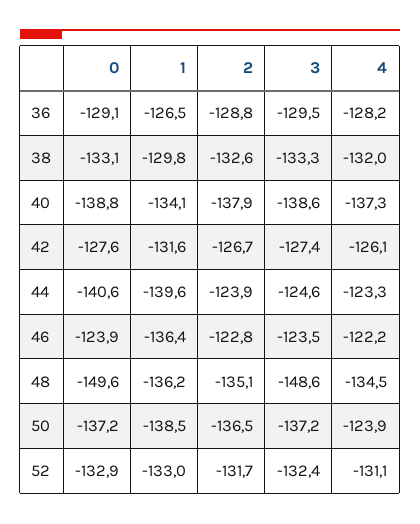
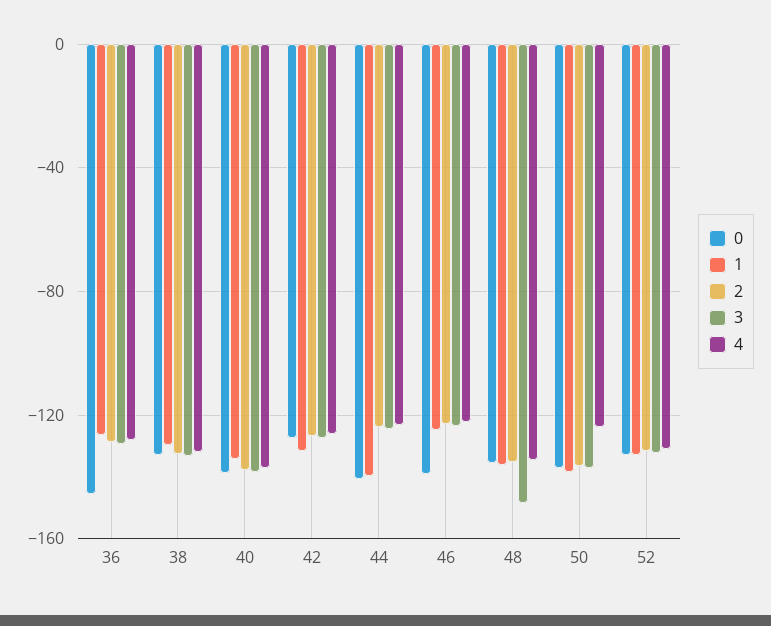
0, 36: -129.1 -> -145
0, 46: -123.9 -> -140
1, 46: -136.4 -> -125
0, 48: -149.6 -> -135

